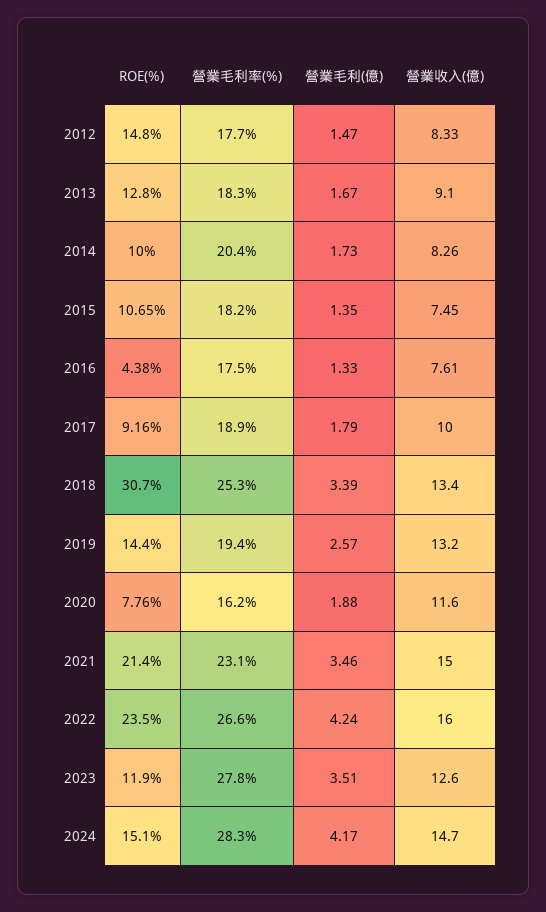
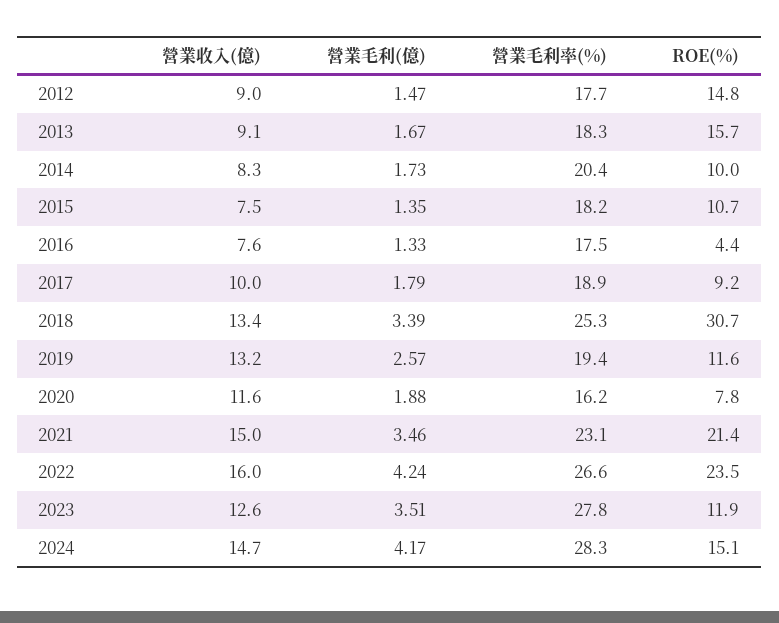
營業收入(億), 2012: 8.33 -> 9
ROE(%), 2013: 12.8 -> 15.7
ROE(%), 2019: 14.4 -> 11.6

